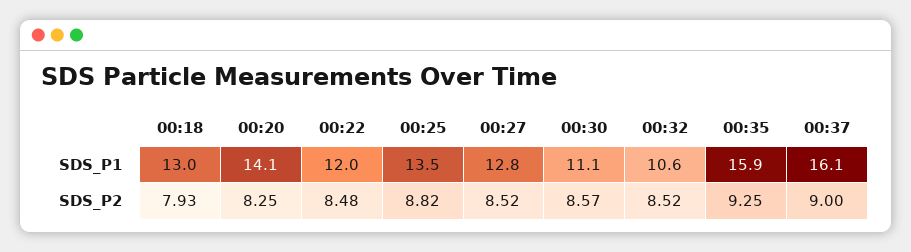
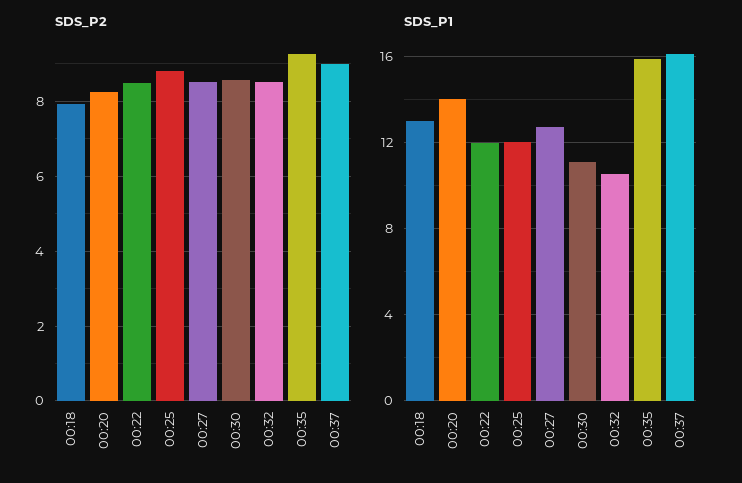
SDS_P1, 00:25: 13.5 -> 12

